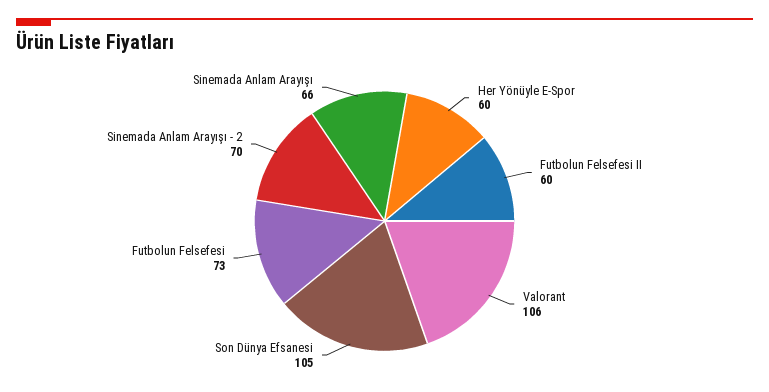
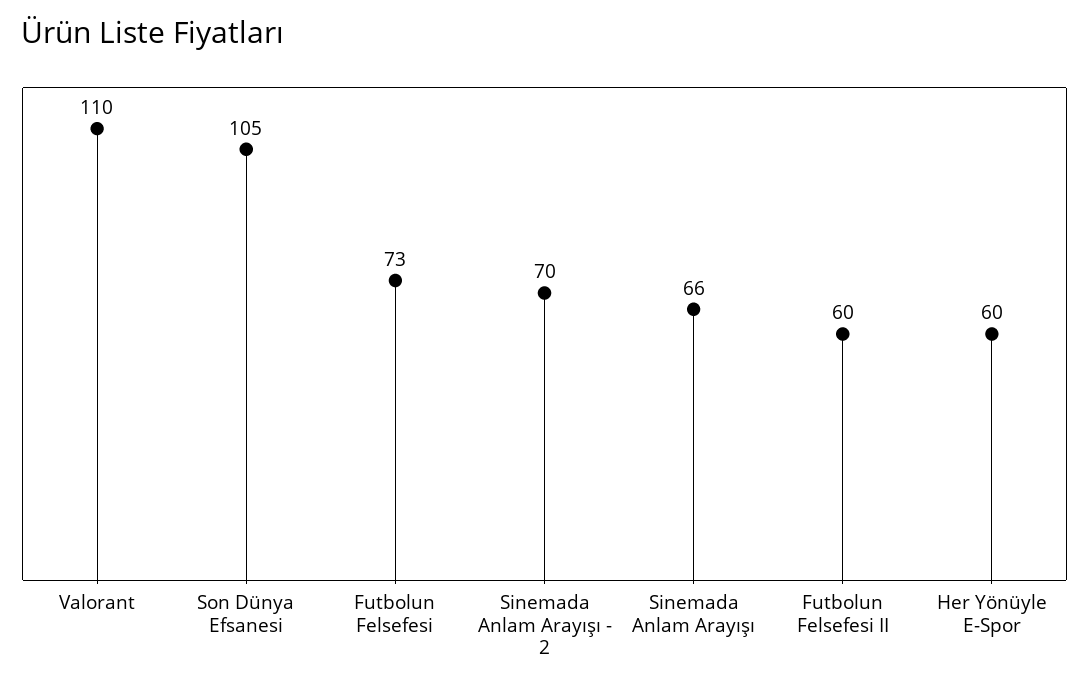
Valorant: 106 -> 110

